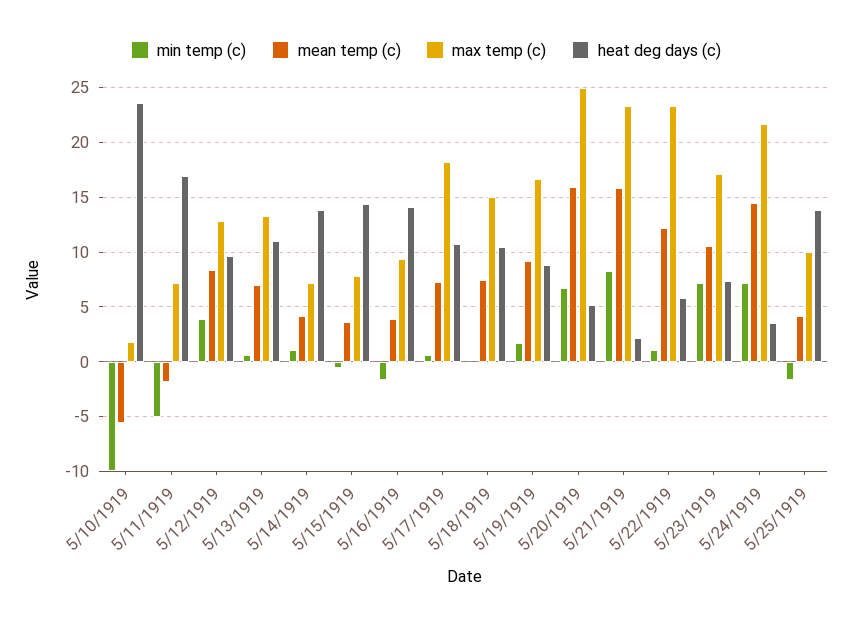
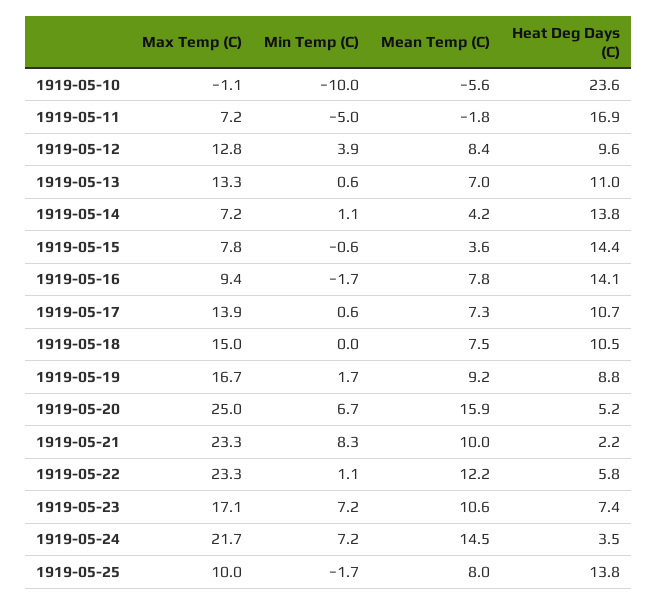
max temp (c), 5/10/1919: 2 -> -1.1
mean temp (c), 5/16/1919: 4 -> 7.8
max temp (c), 5/17/1919: 18 -> 13.9
mean temp (c), 5/21/1919: 16 -> 10
mean temp (c), 5/25/1919: 4 -> 8

